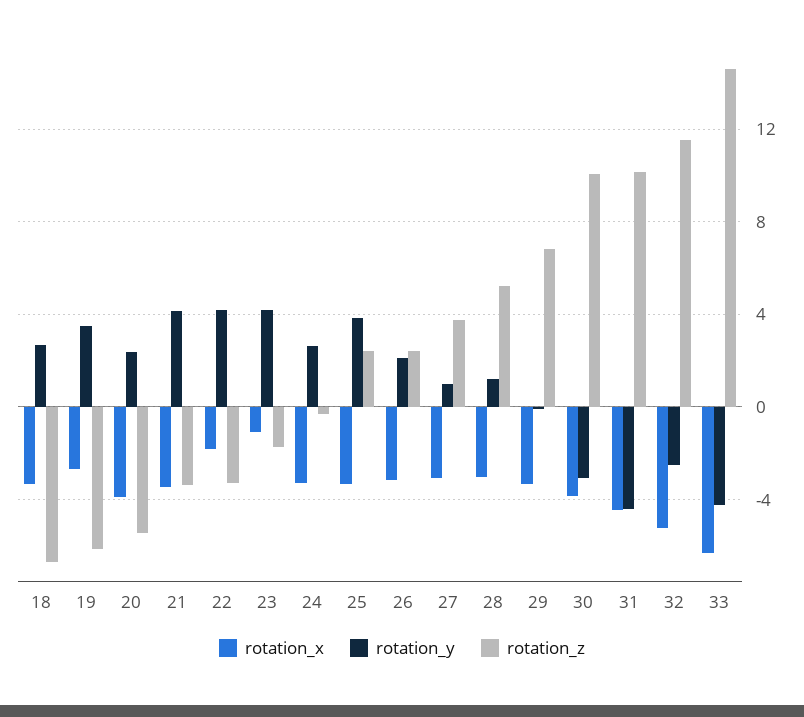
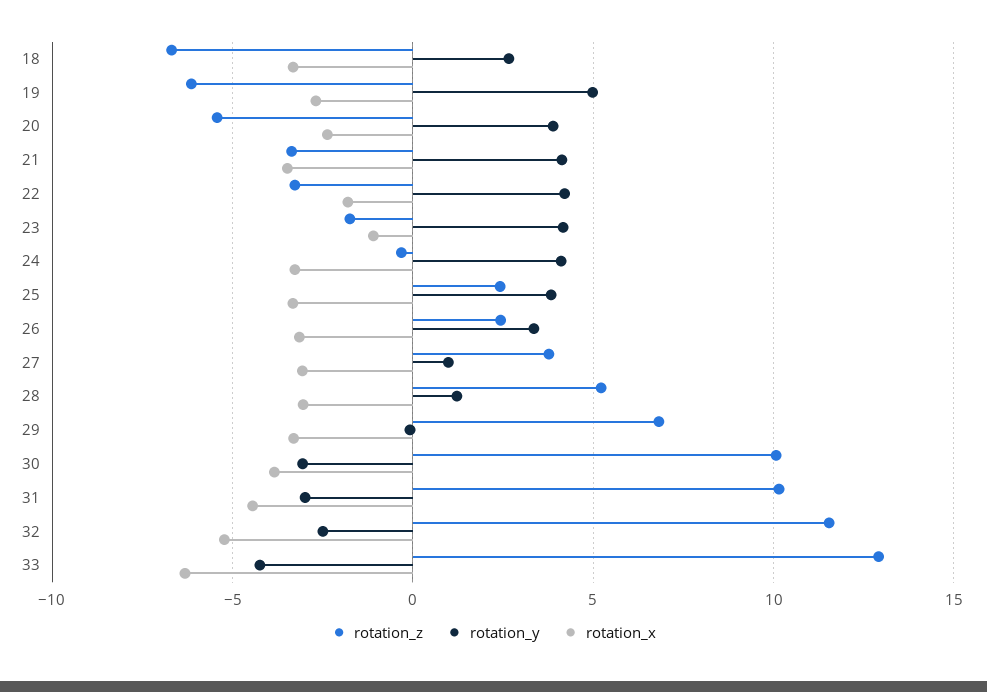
rotation_y, 19: 3.5 -> 5
rotation_x, 20: -4 -> -2.5
rotation_y, 20: 2.5 -> 4
rotation_y, 24: 2.5 -> 4
rotation_y, 26: 2 -> 3.5
rotation_y, 31: -4.5 -> -3
rotation_z, 33: 14.5 -> 13

